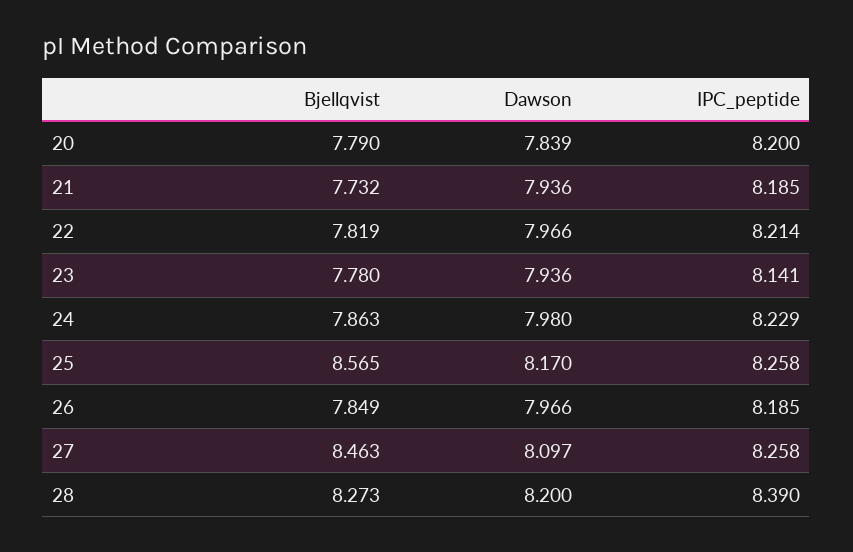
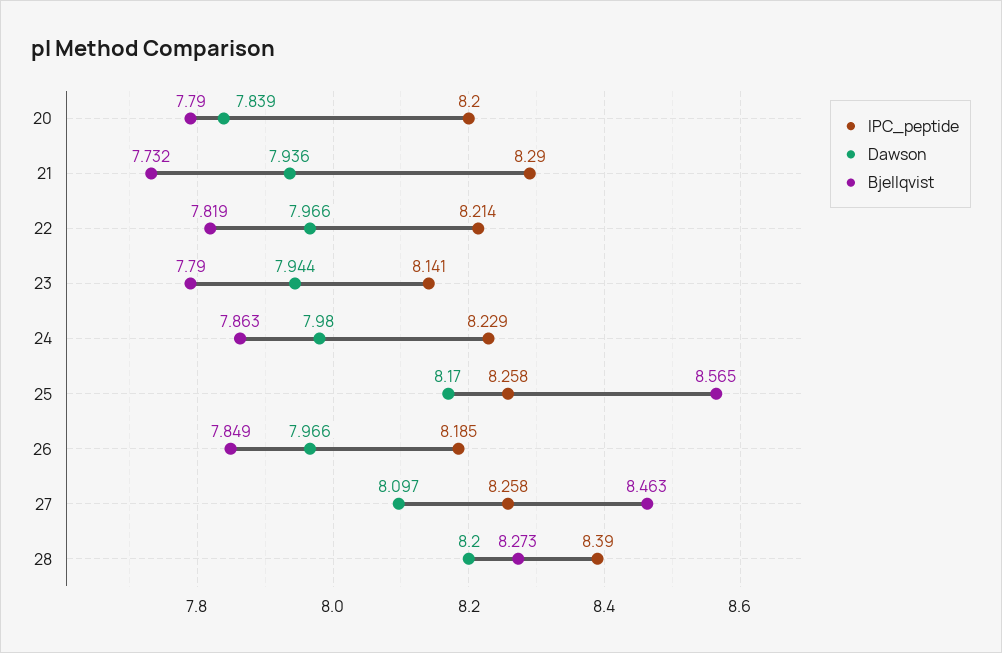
IPC_peptide, 21: 8.185 -> 8.29
Bjellqvist, 23: 7.78 -> 7.79
Dawson, 23: 7.936 -> 7.944

